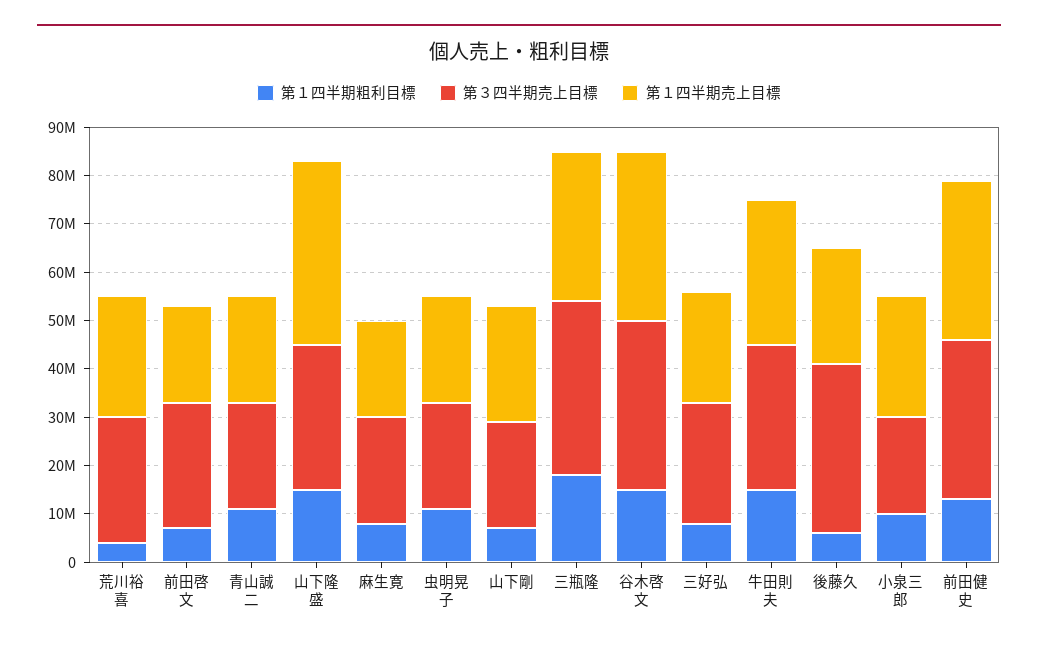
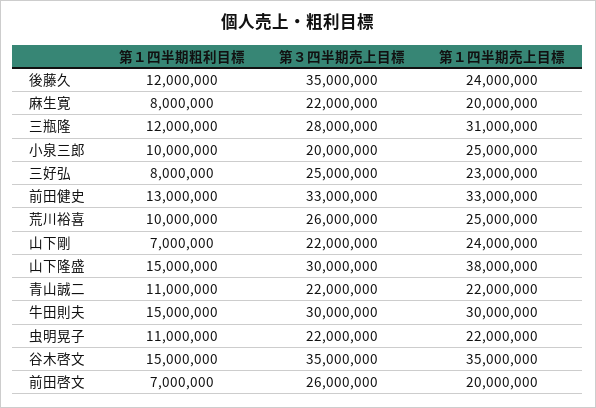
第１四半期粗利目標, 荒川裕喜: 4000000 -> 10000000
第１四半期粗利目標, 三瓶隆: 18000000 -> 12000000
第３四半期売上目標, 三瓶隆: 36000000 -> 28000000
第１四半期粗利目標, 後藤久: 6000000 -> 12000000

